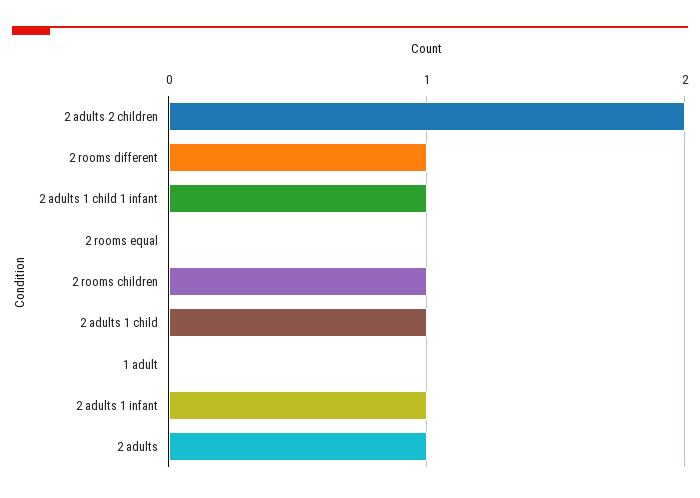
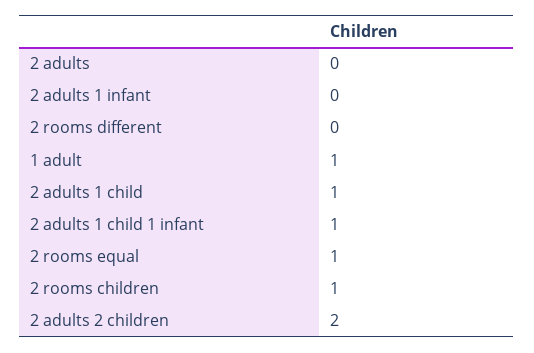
2 rooms different: 1 -> 0
2 rooms equal: 0 -> 1
1 adult: 0 -> 1
2 adults 1 infant: 1 -> 0
2 adults: 1 -> 0

